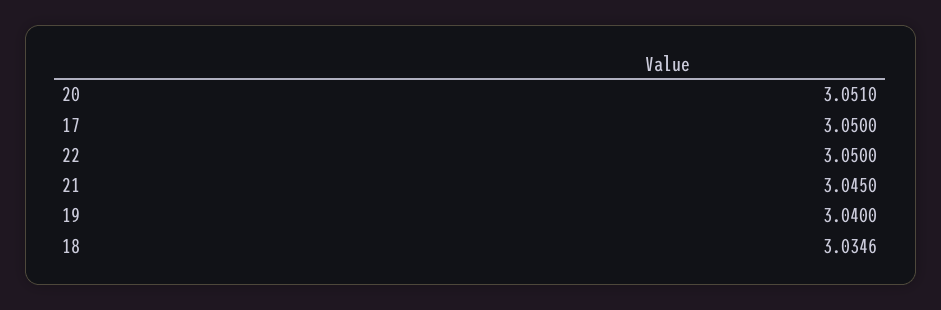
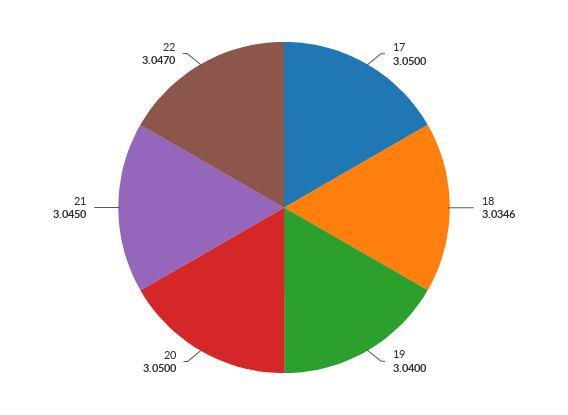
20: 3.051 -> 3.05
22: 3.05 -> 3.047

